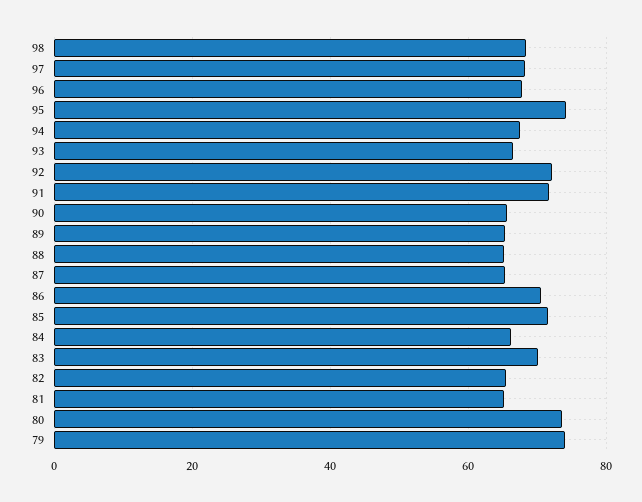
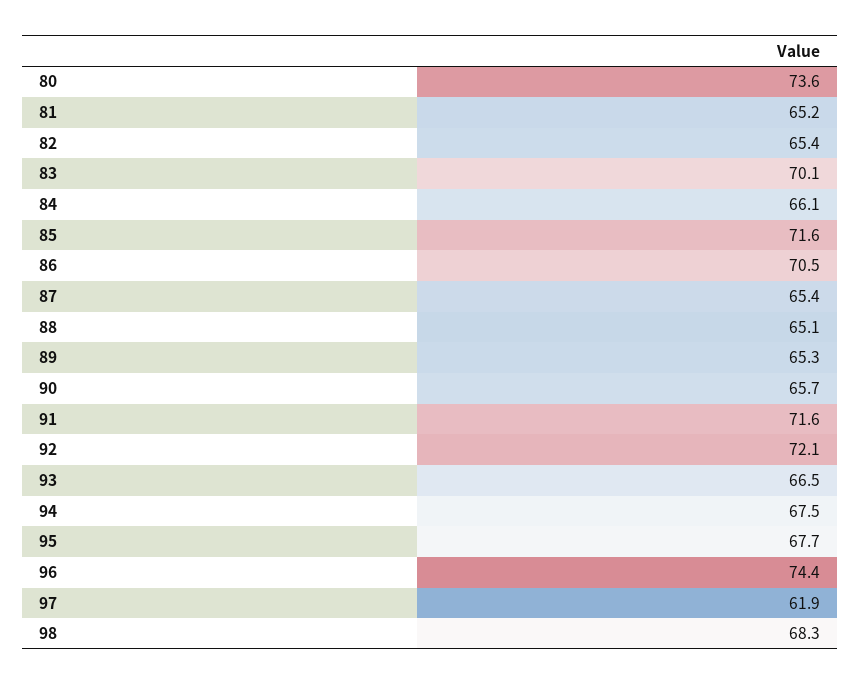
97: 68 -> 61.9
96: 68 -> 74.4
95: 74 -> 67.7
79: 74 -> none

